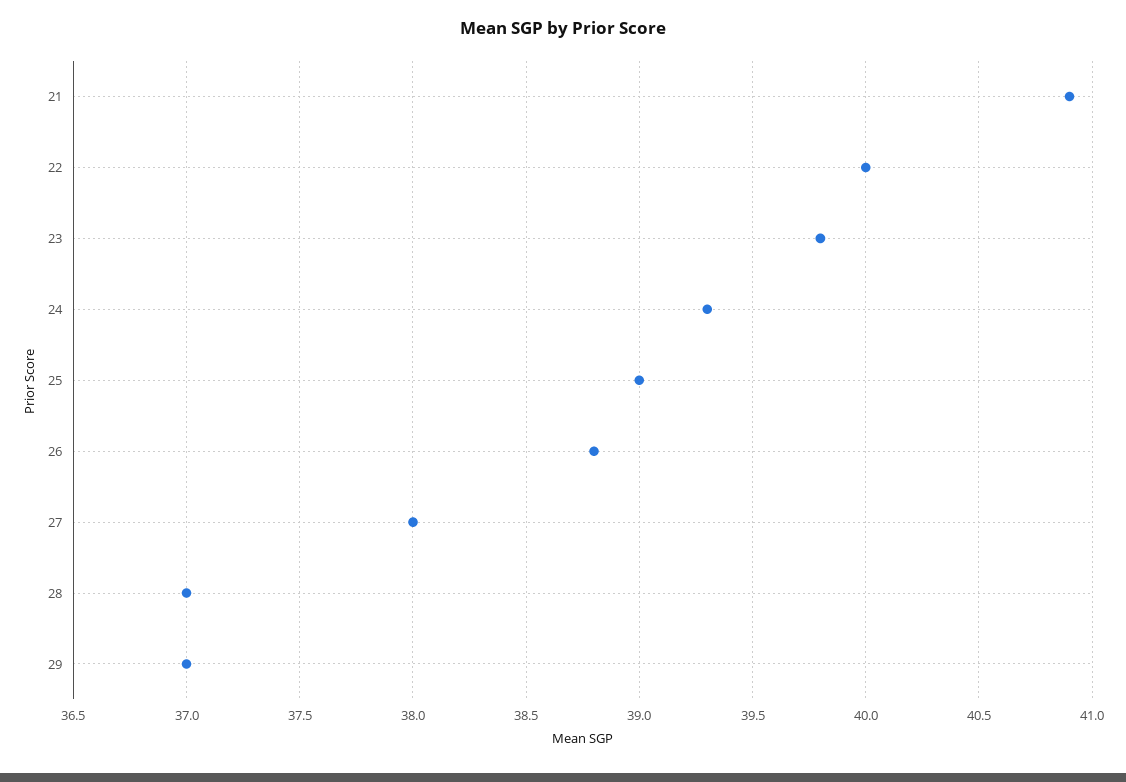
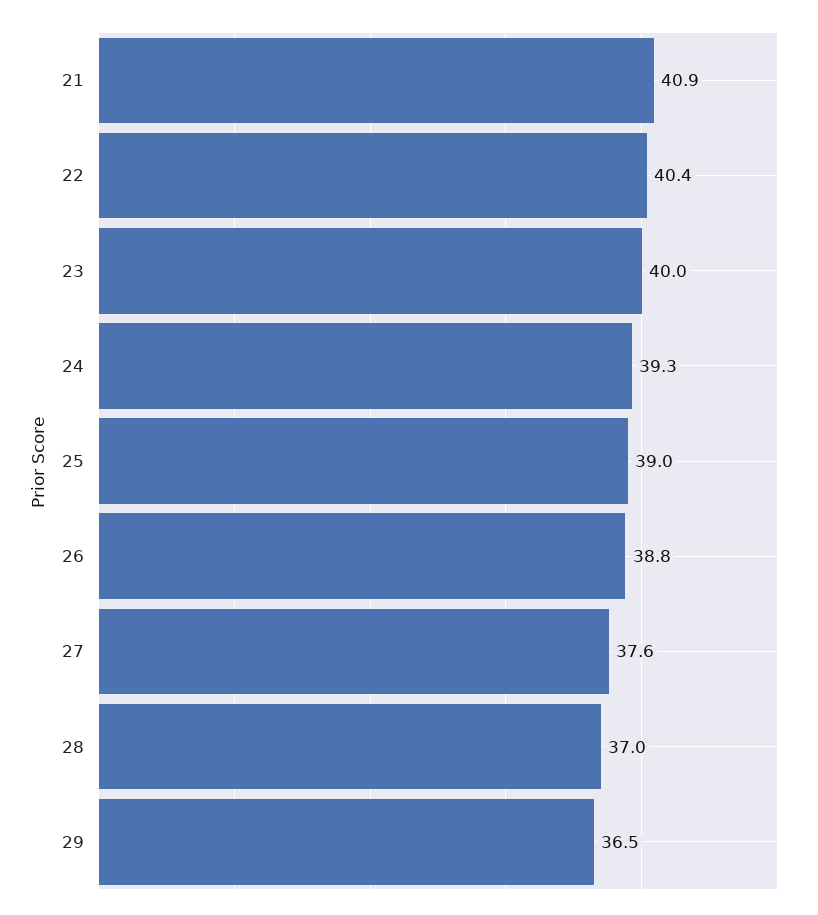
22: 40 -> 40.4
23: 39.8 -> 40
27: 38 -> 37.6
29: 37 -> 36.5

